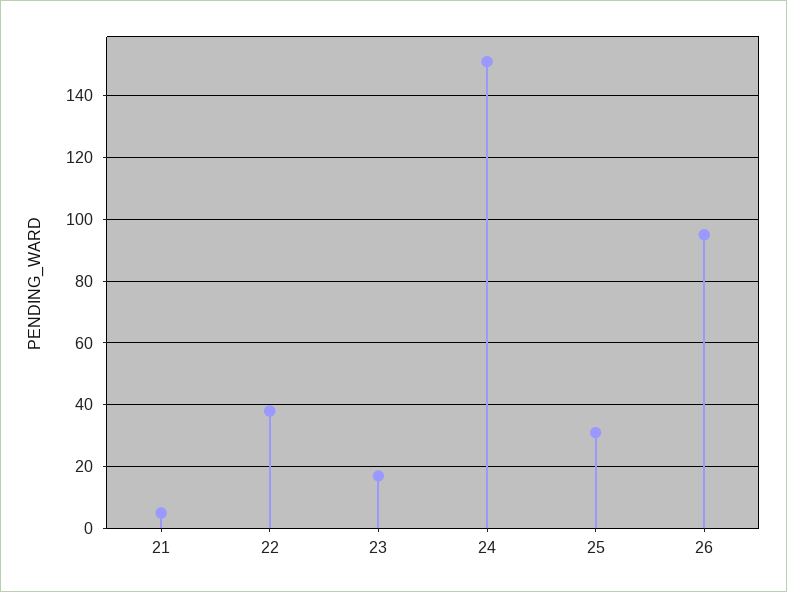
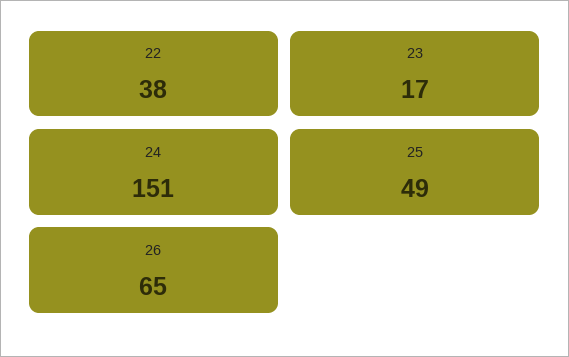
21: 5 -> none
25: 30 -> 49
26: 95 -> 65

